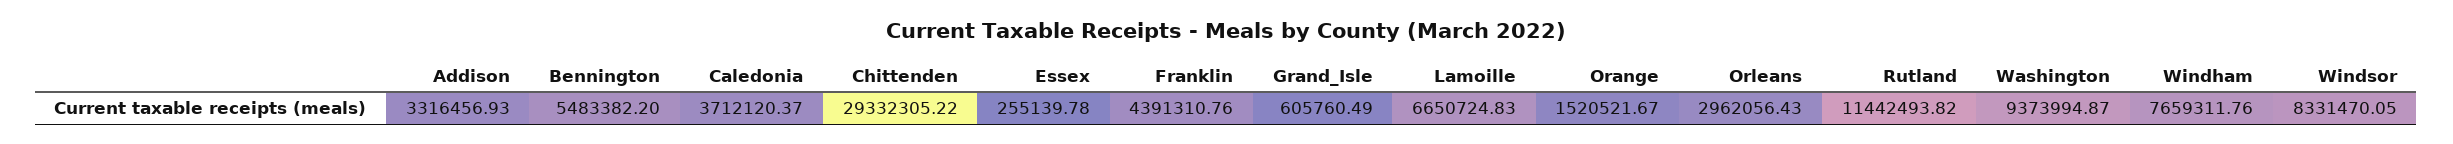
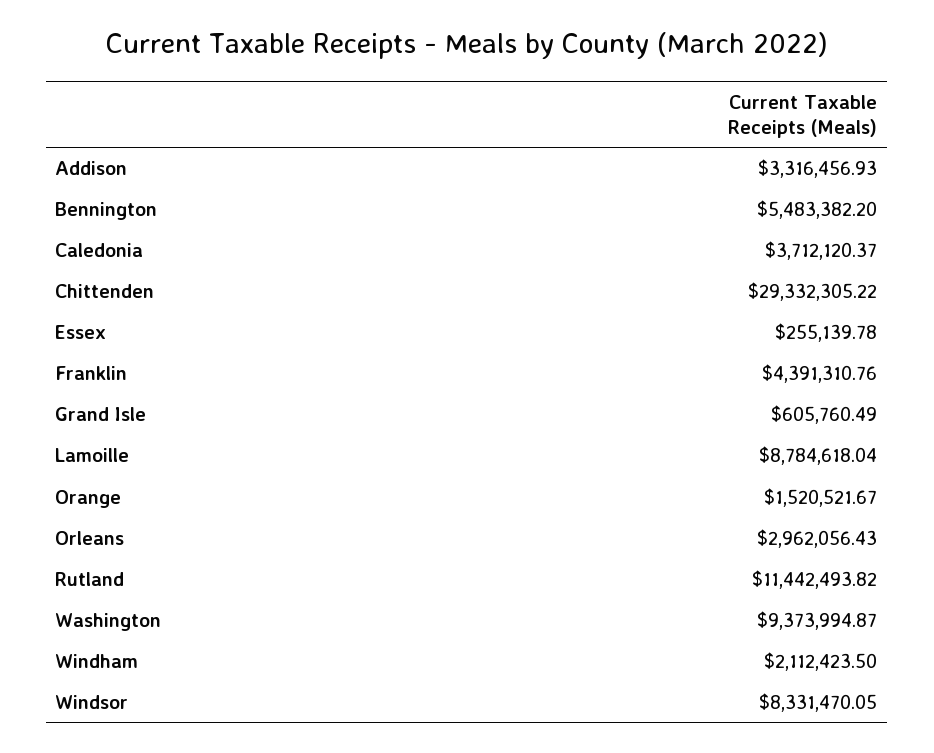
Lamoille: 6650724.83 -> 8784618.04
Windham: 7659311.76 -> 2112423.5

